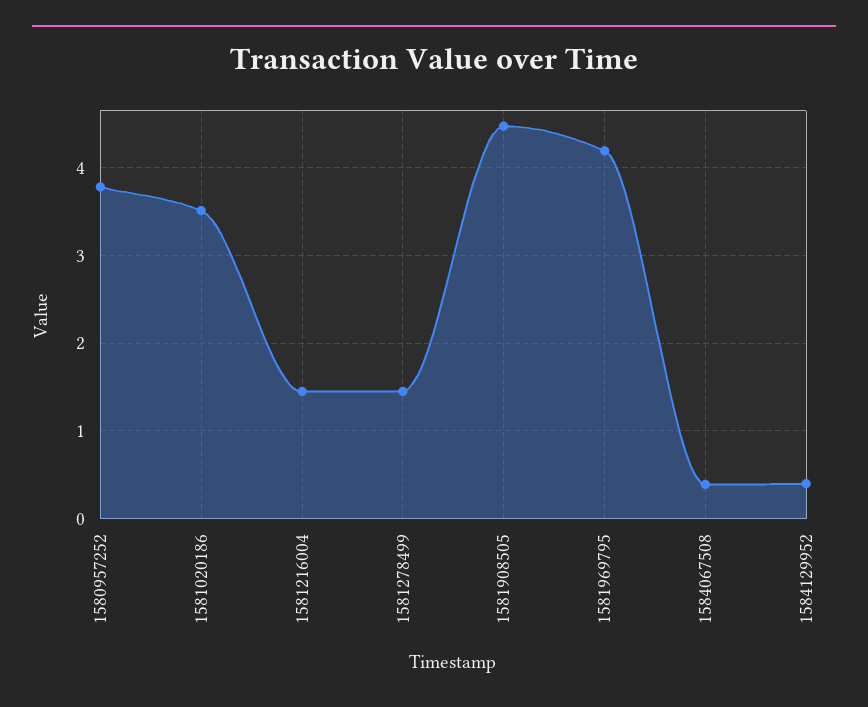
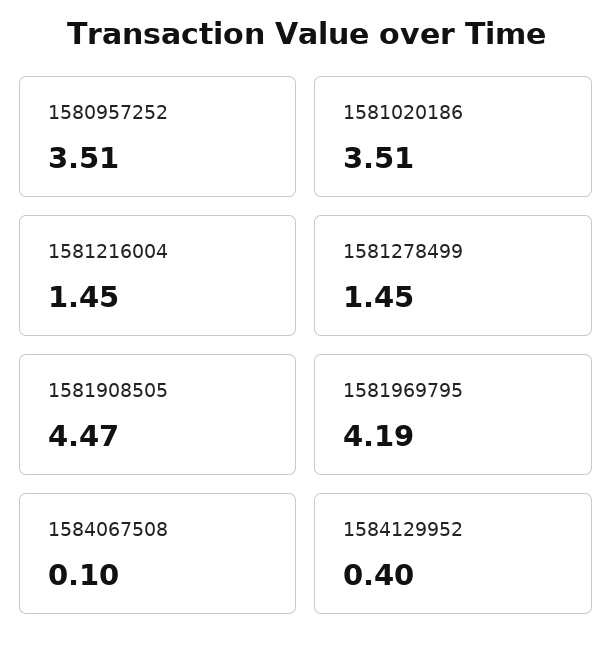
1580957252: 3.8 -> 3.51
1584067508: 0.4 -> 0.1

